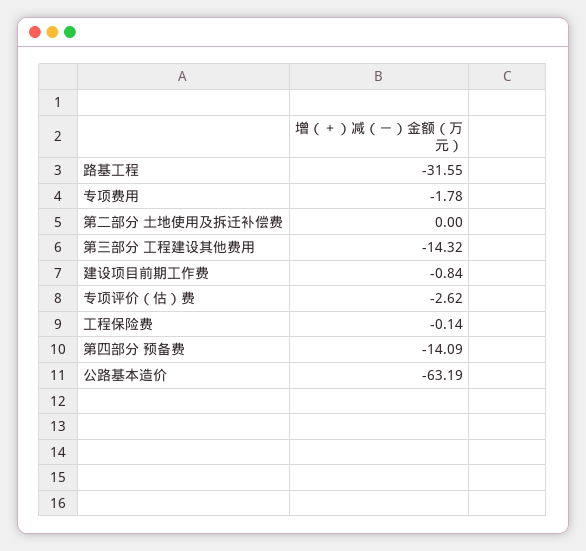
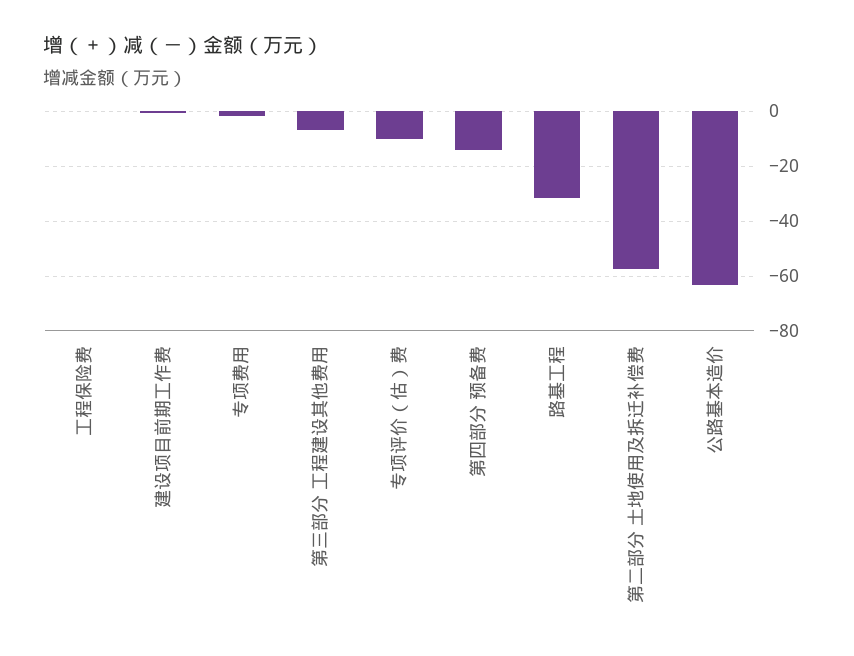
第二部分 土地使用及拆迁补偿费: 0 -> -57.5
第三部分 工程建设其他费用: -14.32 -> -7.5
专项评价（估）费: -2.62 -> -10

